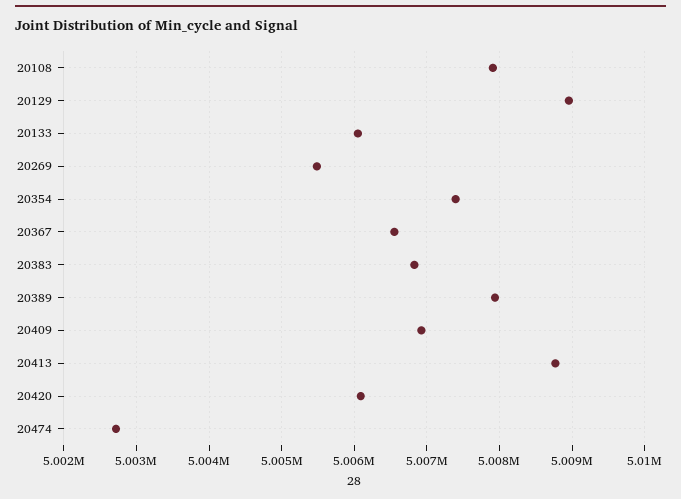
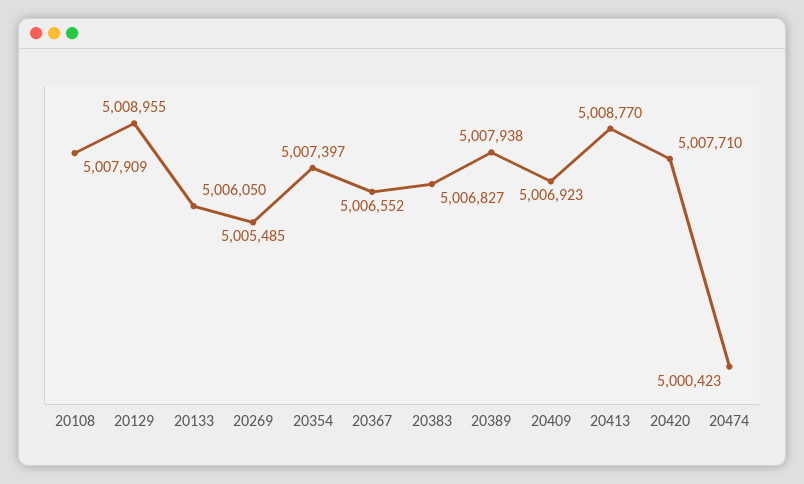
20420: 5006100 -> 5007710
20474: 5002700 -> 5000423

